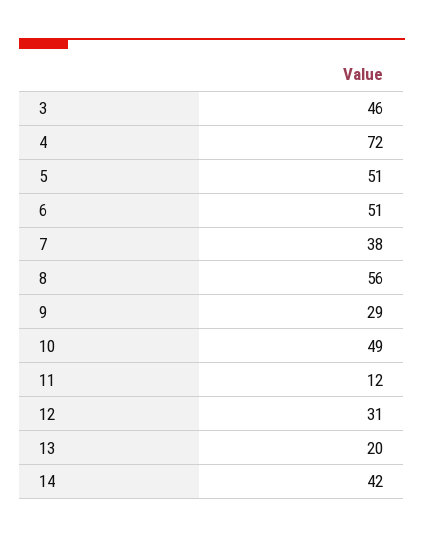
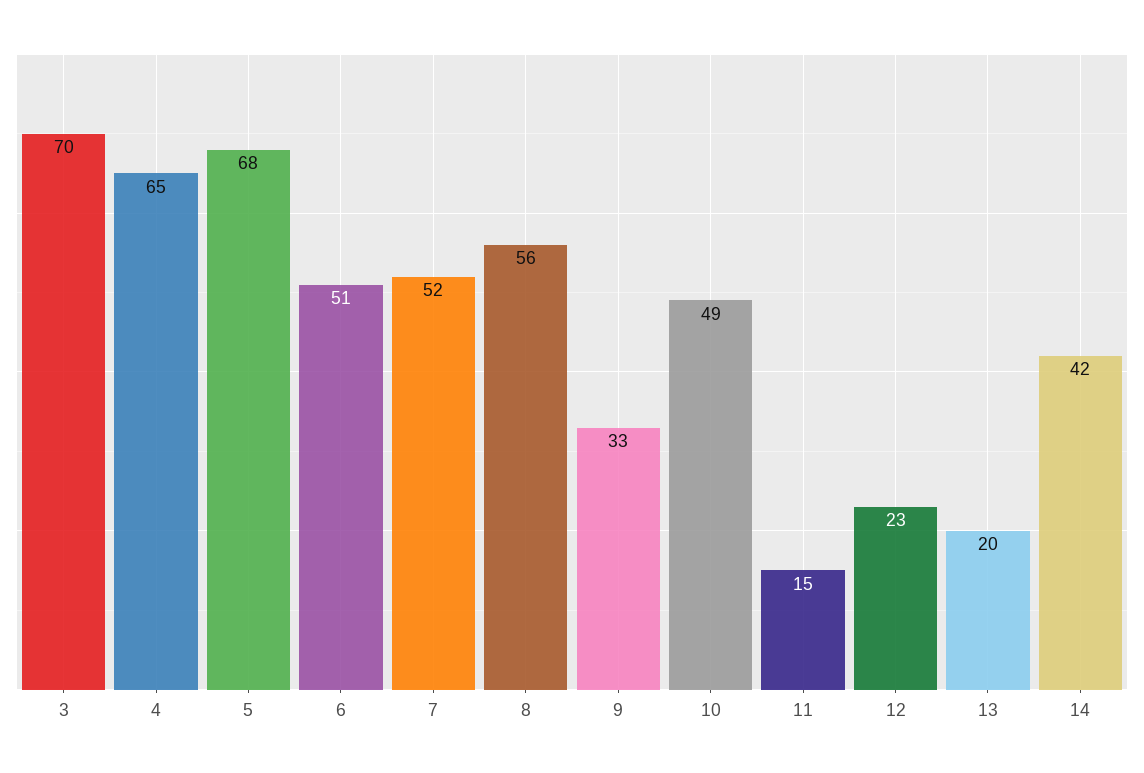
3: 46 -> 70
4: 72 -> 65
5: 51 -> 68
7: 38 -> 52
9: 29 -> 33
11: 12 -> 15
12: 31 -> 23

